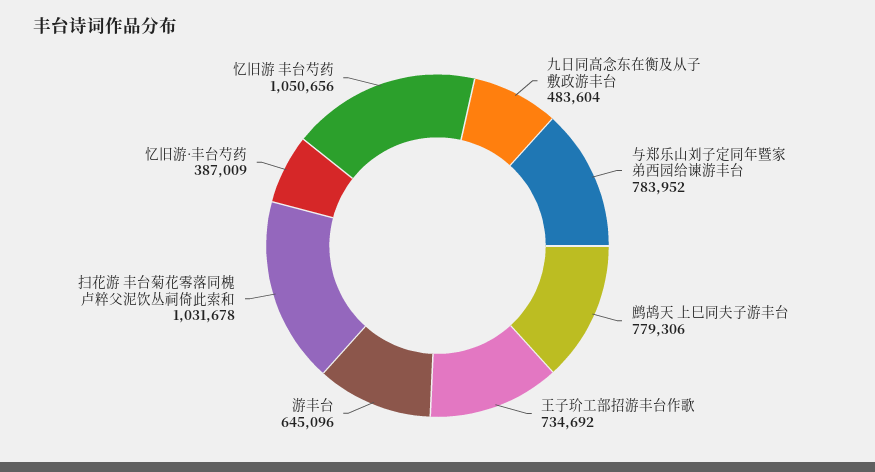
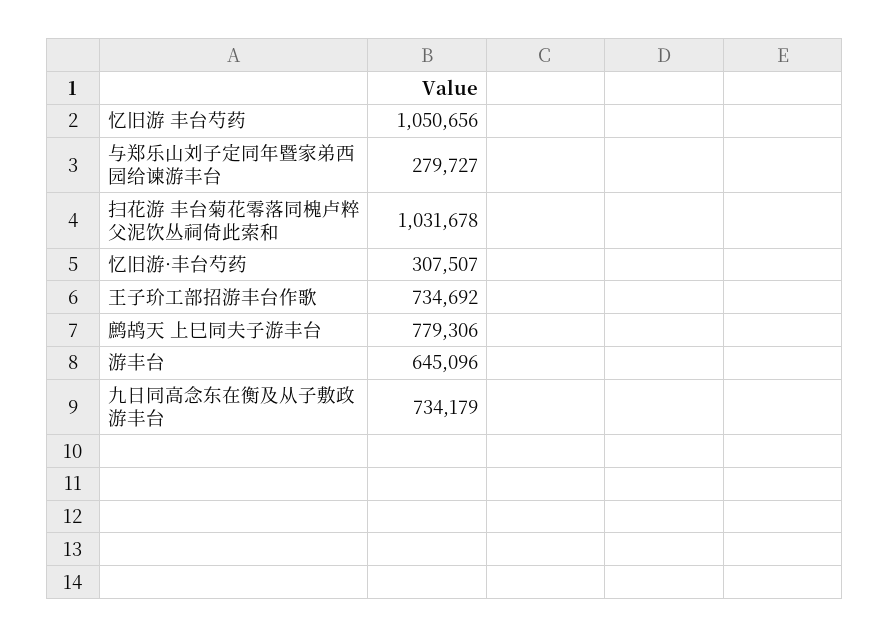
九日同高念东在衡及从子敷政游丰台: 483604 -> 734179
与郑乐山刘子定同年暨家弟西园给谏游丰台: 783952 -> 279727
忆旧游·丰台芍药: 387009 -> 307507

